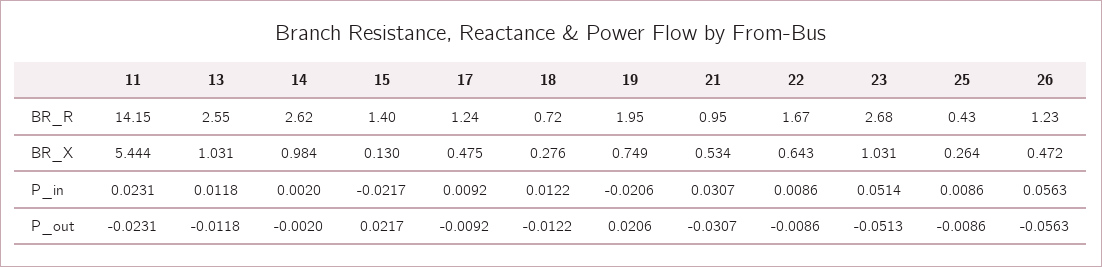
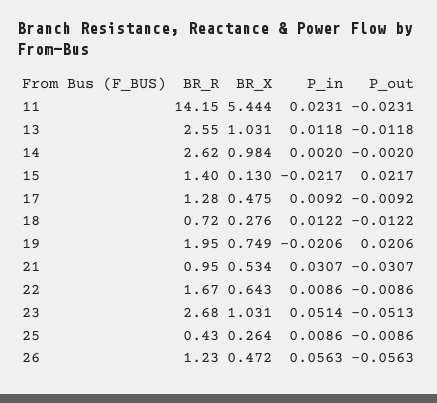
17, BR_R: 1.24 -> 1.28

